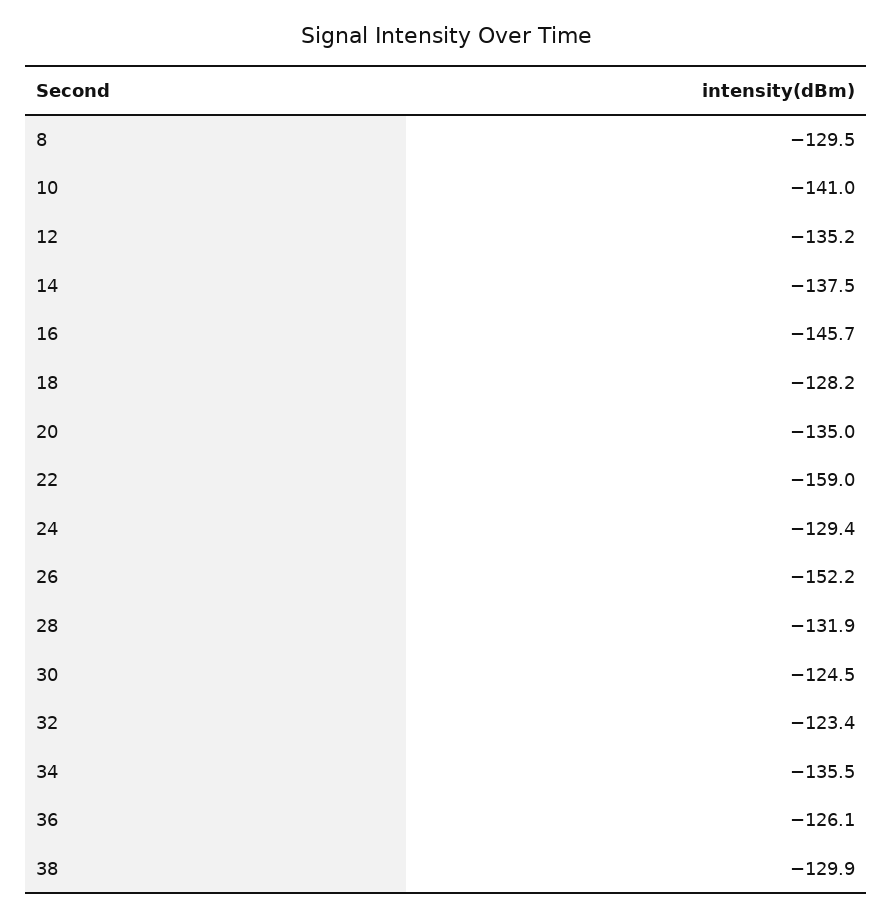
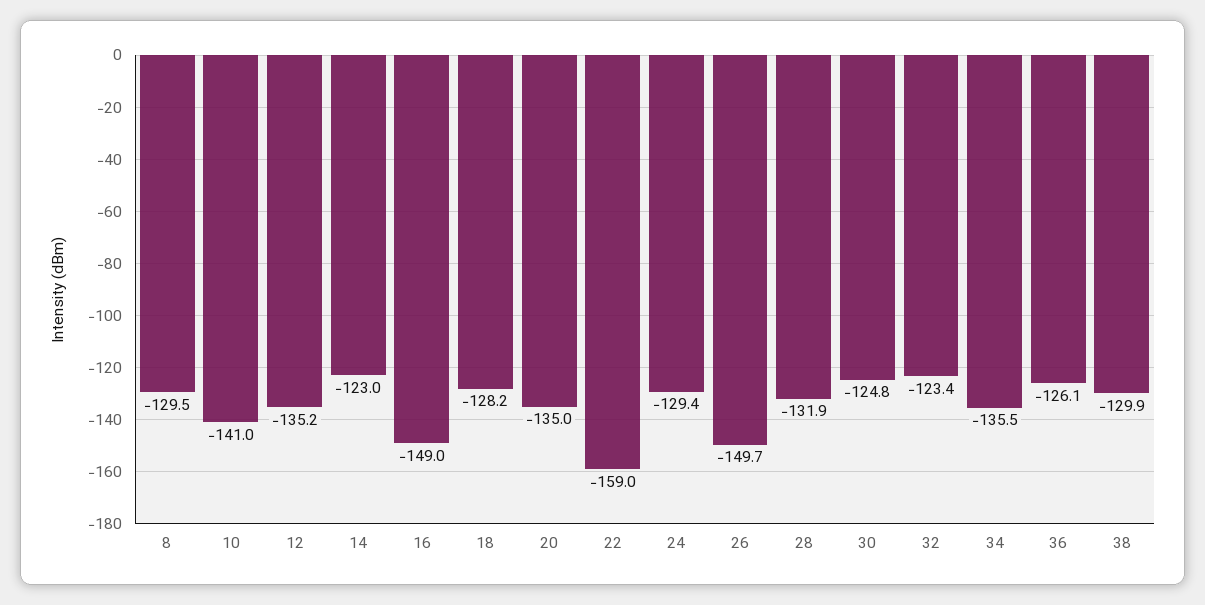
14: -137.5 -> -123
16: -145.7 -> -149
26: -152.2 -> -149.7
30: -124.5 -> -124.8

